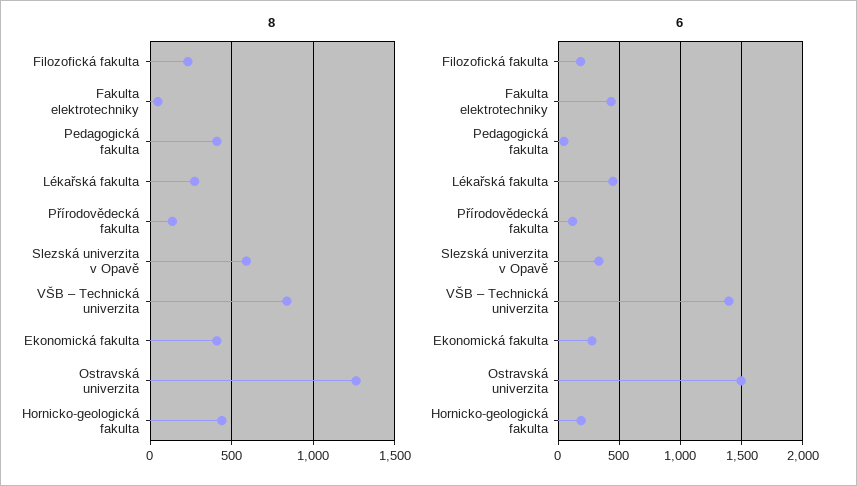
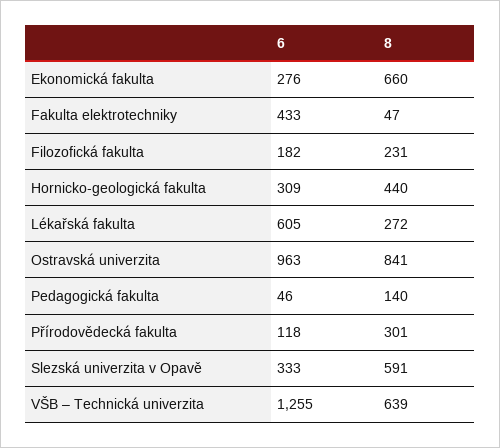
8, Pedagogická fakulta: 400 -> 140
8, Přírodovědecká fakulta: 150 -> 301
8, VŠB – Technická univerzita: 850 -> 639
8, Ekonomická fakulta: 400 -> 660
8, Ostravská univerzita: 1250 -> 841
6, Lékařská fakulta: 450 -> 605
6, VŠB – Technická univerzita: 1400 -> 1255
6, Ostravská univerzita: 1500 -> 963
6, Hornicko-geologická fakulta: 200 -> 309

